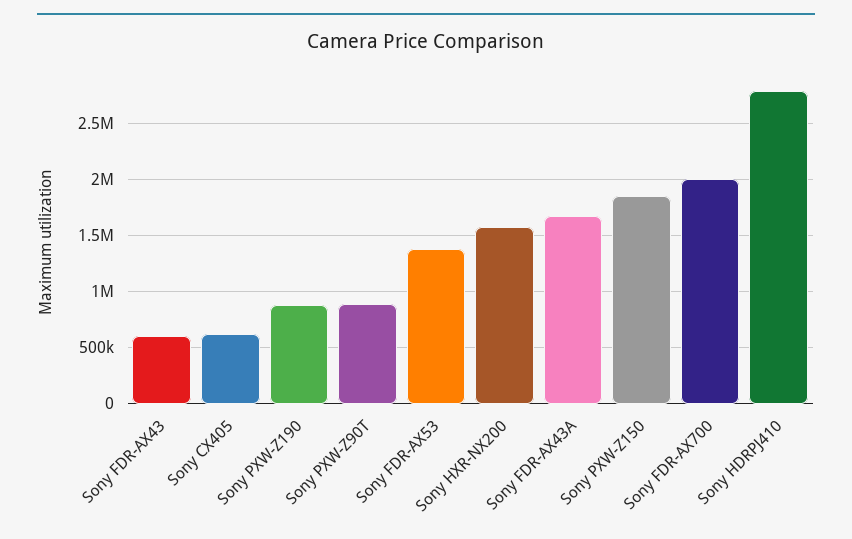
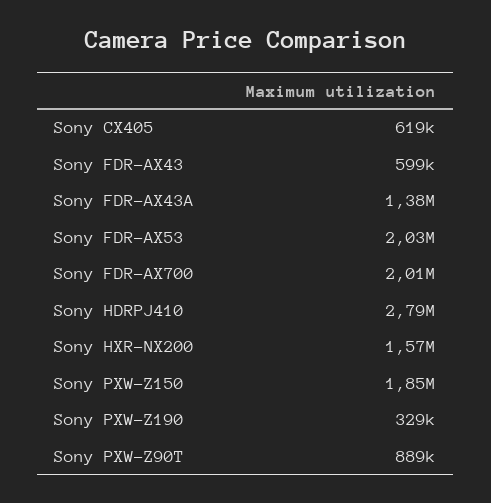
Sony PXW-Z190: 900000 -> 329000
Sony FDR-AX53: 1400000 -> 2030000
Sony FDR-AX43A: 1700000 -> 1380000

